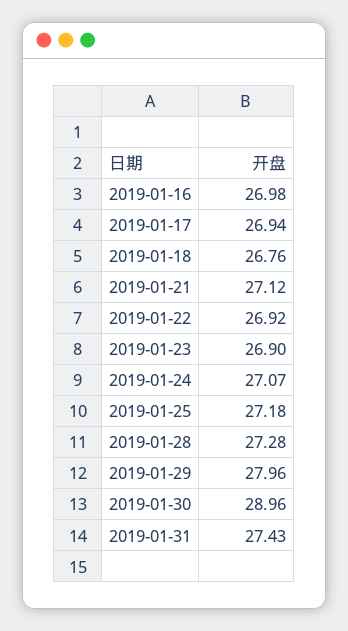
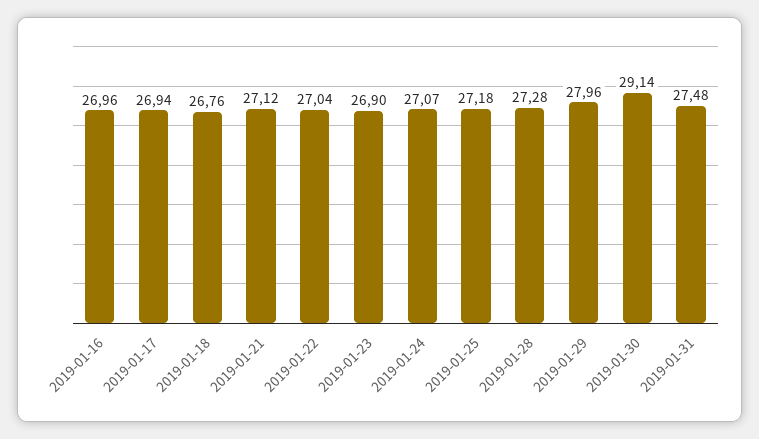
2019-01-16: 26.98 -> 26.96
2019-01-22: 26.92 -> 27.04
2019-01-30: 28.96 -> 29.14
2019-01-31: 27.43 -> 27.48

